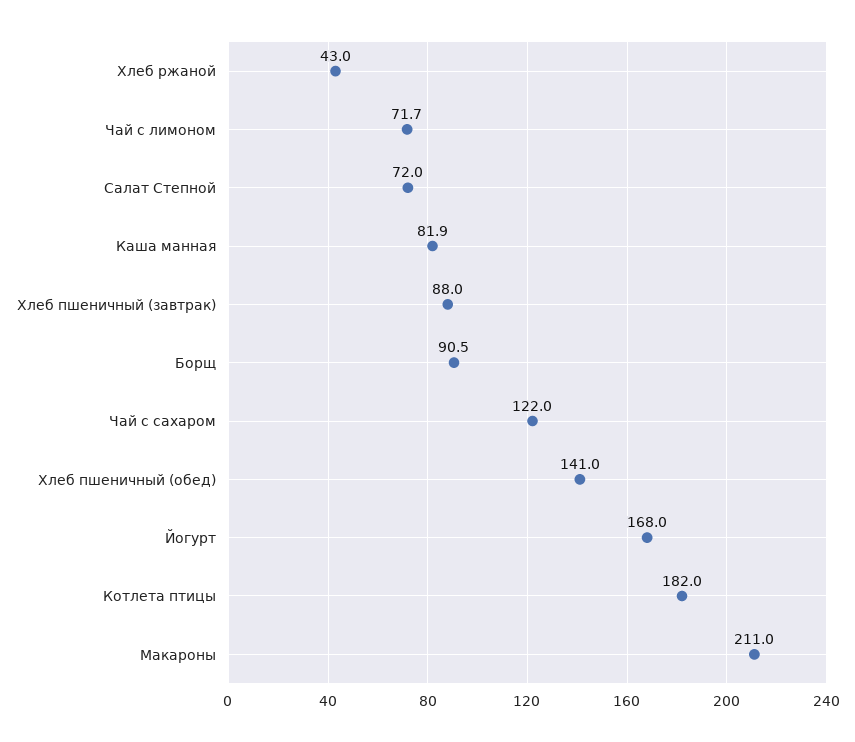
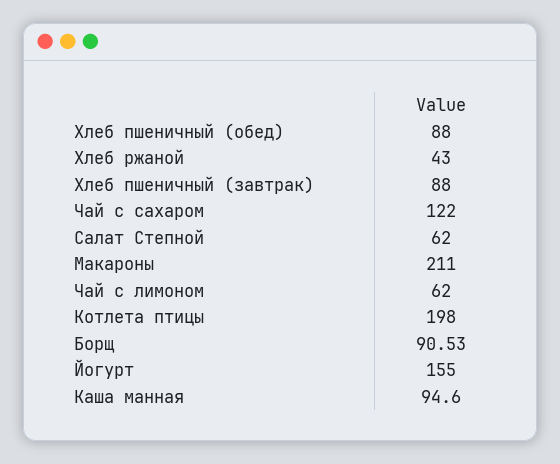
Чай с лимоном: 71.7 -> 62
Салат Степной: 72 -> 62
Каша манная: 81.9 -> 94.6
Хлеб пшеничный (обед): 141 -> 88
Йогурт: 168 -> 155
Котлета птицы: 182 -> 198

